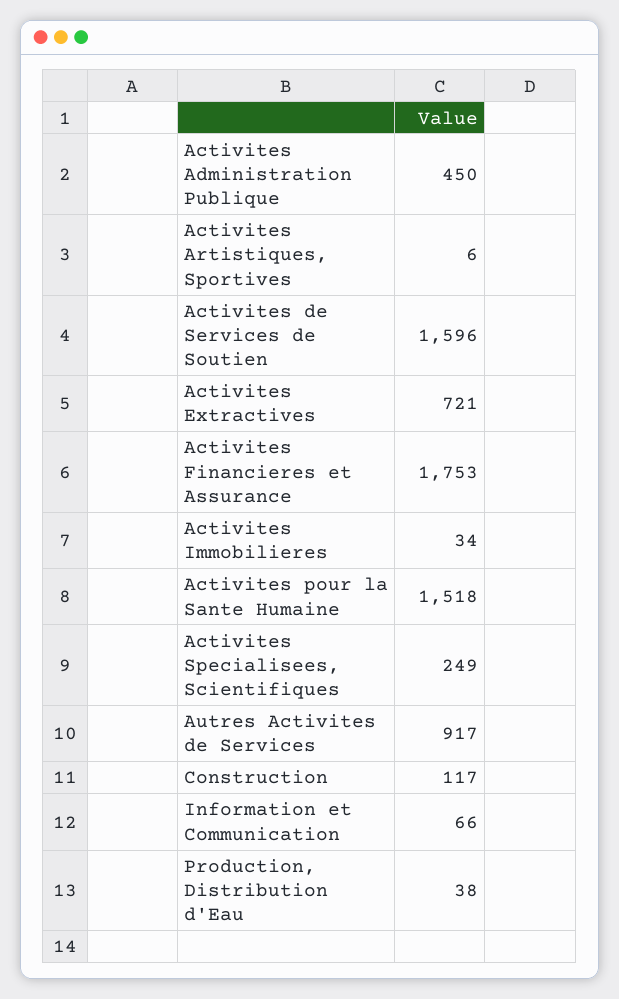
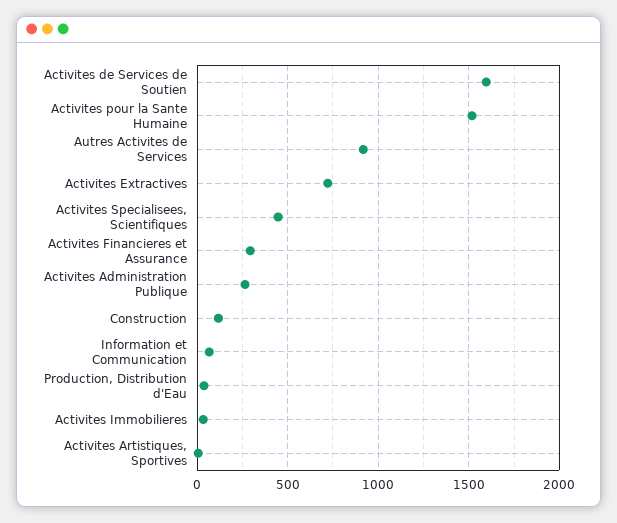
Activites Administration Publique: 450 -> 250
Activites Financieres et Assurance: 1753 -> 300
Activites Specialisees, Scientifiques: 249 -> 450

